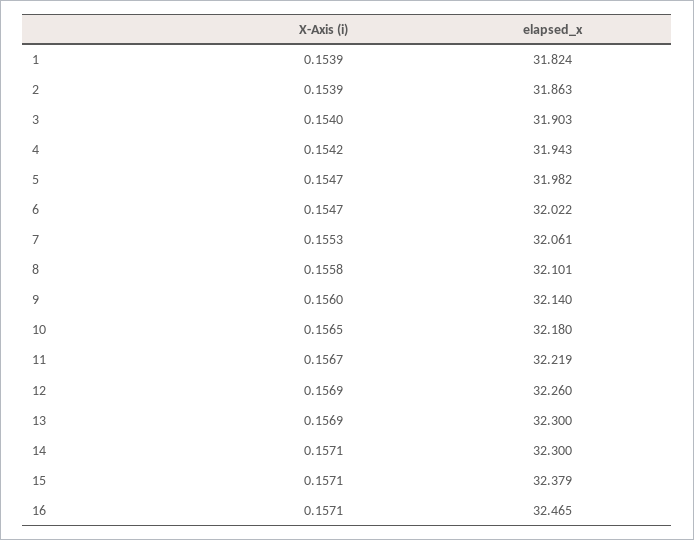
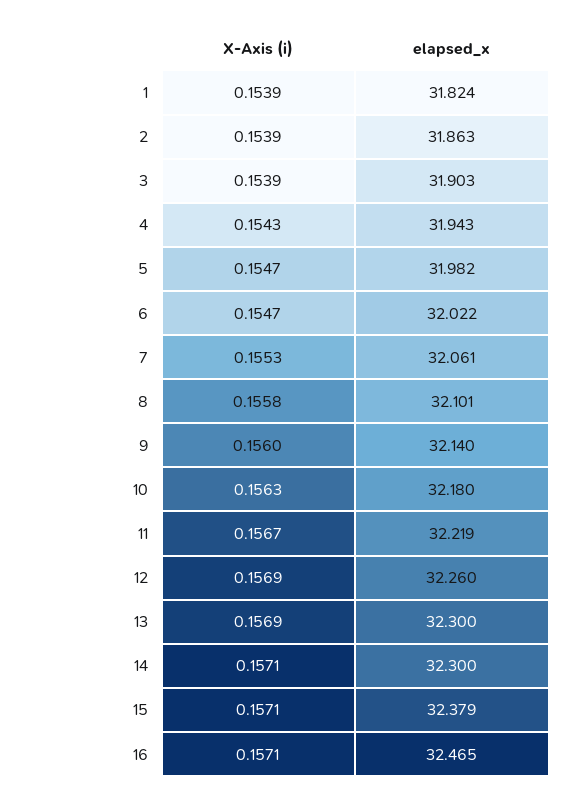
X-Axis (i), 3: 0.154 -> 0.1539
X-Axis (i), 4: 0.1542 -> 0.1543
X-Axis (i), 10: 0.1565 -> 0.1563

